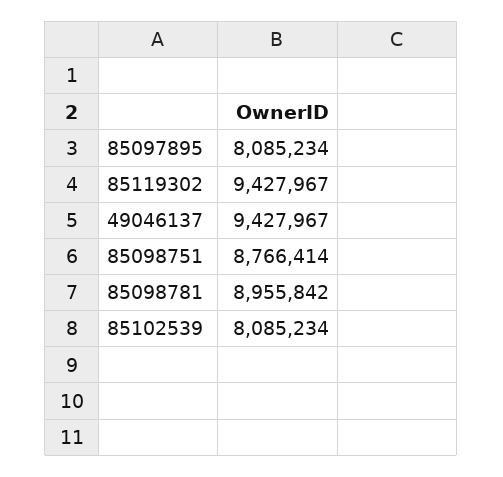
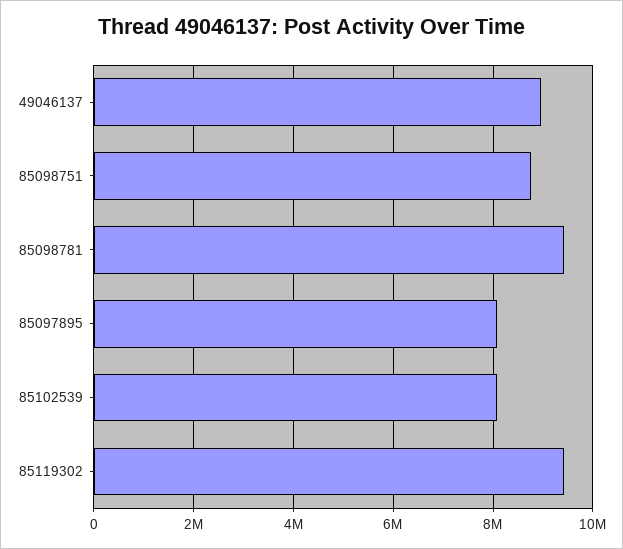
49046137: 9427967 -> 9000000
85098781: 8955842 -> 9400000

